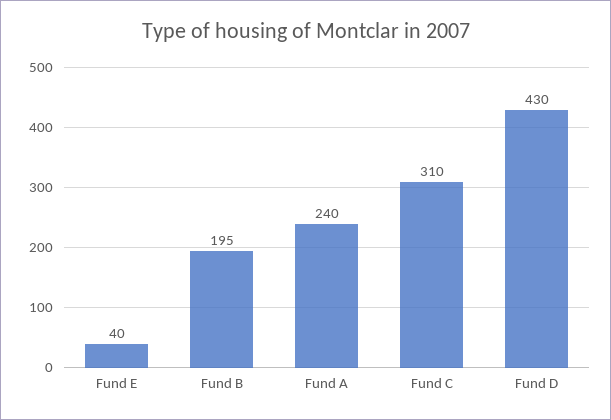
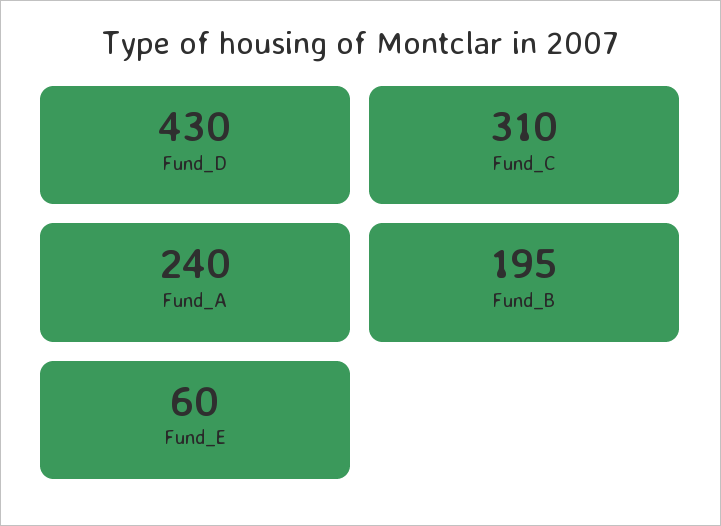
Fund E: 40 -> 60

